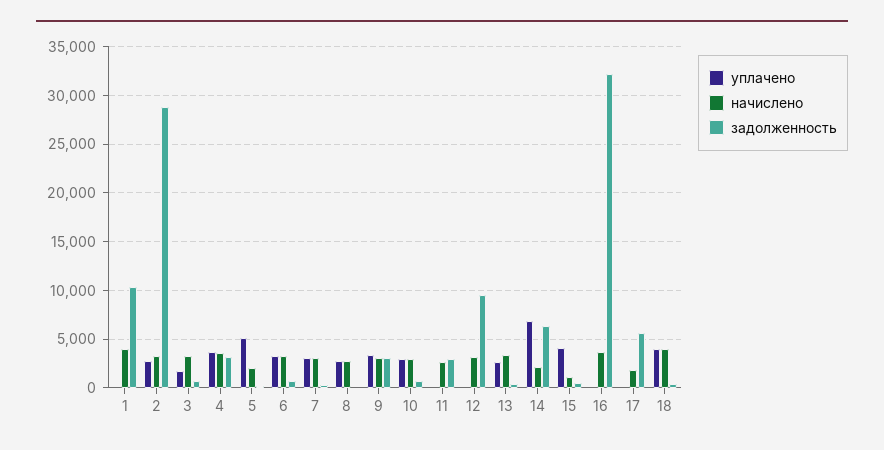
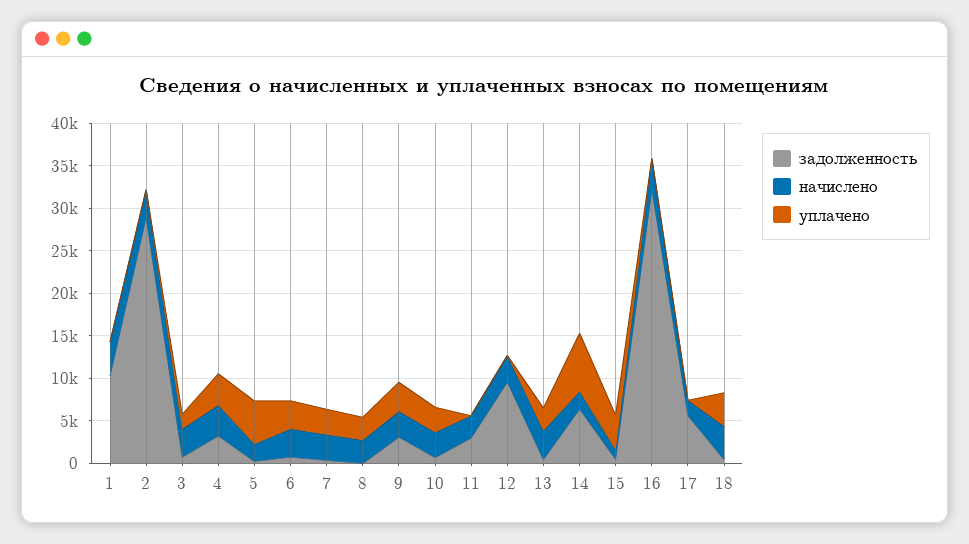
уплачено, 2: 3000 -> 0

